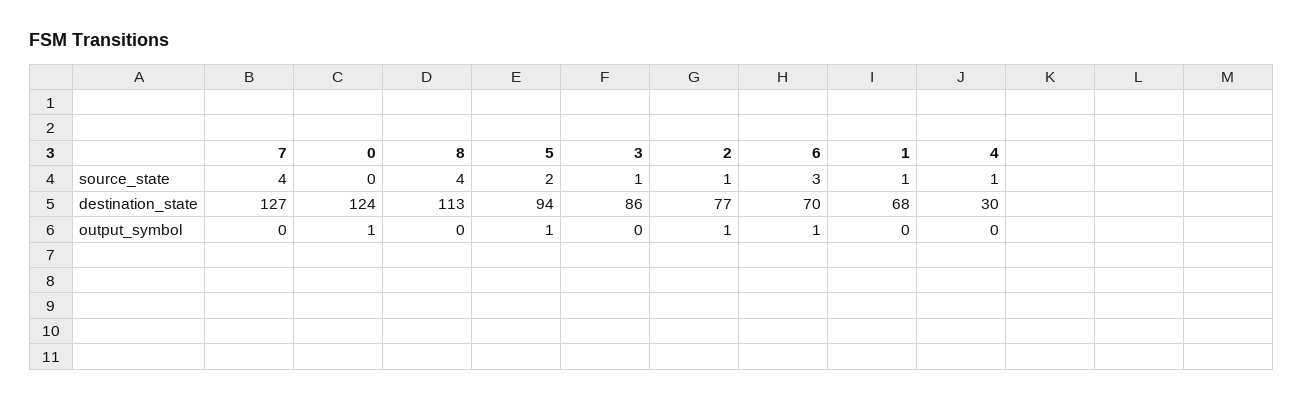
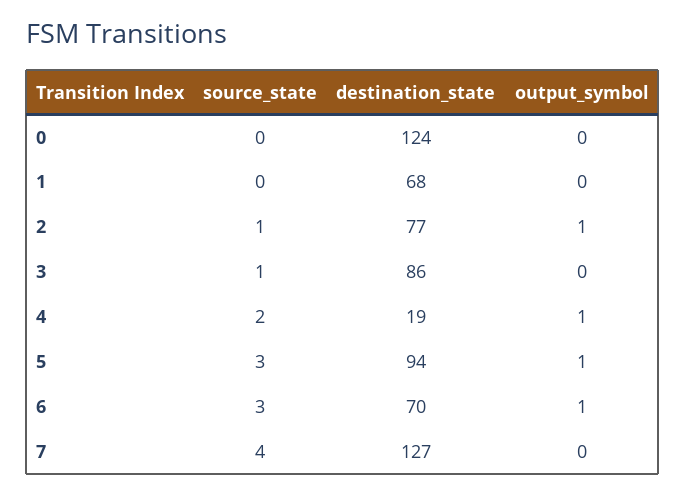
8, source_state: 4 -> none
5, source_state: 2 -> 3
1, source_state: 1 -> 0
4, source_state: 1 -> 2
8, destination_state: 113 -> none
4, destination_state: 30 -> 19
0, output_symbol: 1 -> 0
8, output_symbol: 0 -> none
4, output_symbol: 0 -> 1

